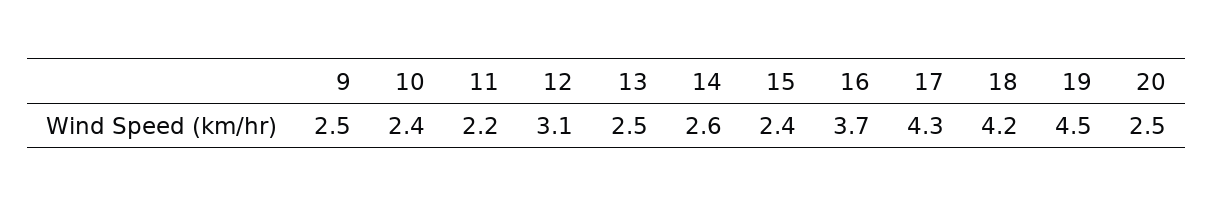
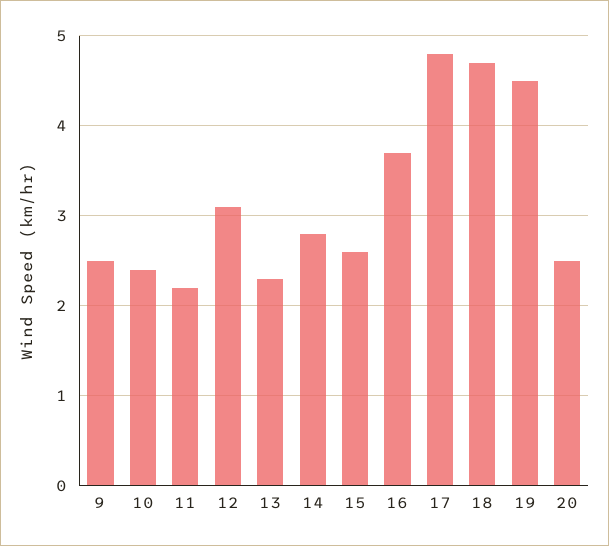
13: 2.5 -> 2.3
14: 2.6 -> 2.8
15: 2.4 -> 2.6
17: 4.3 -> 4.8
18: 4.2 -> 4.7

